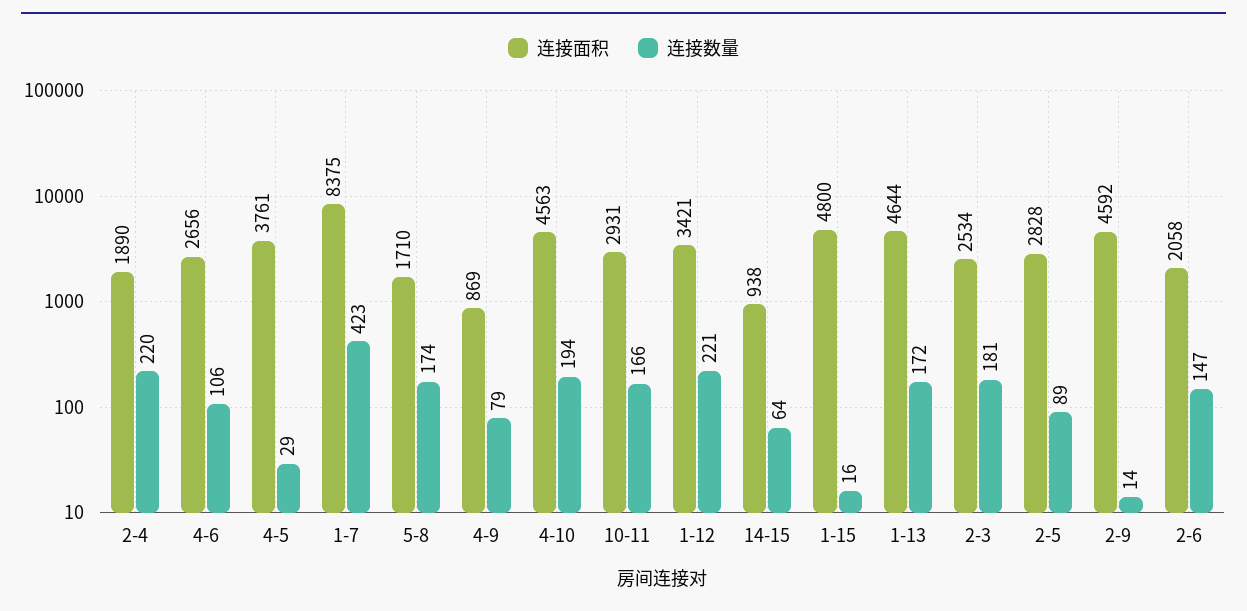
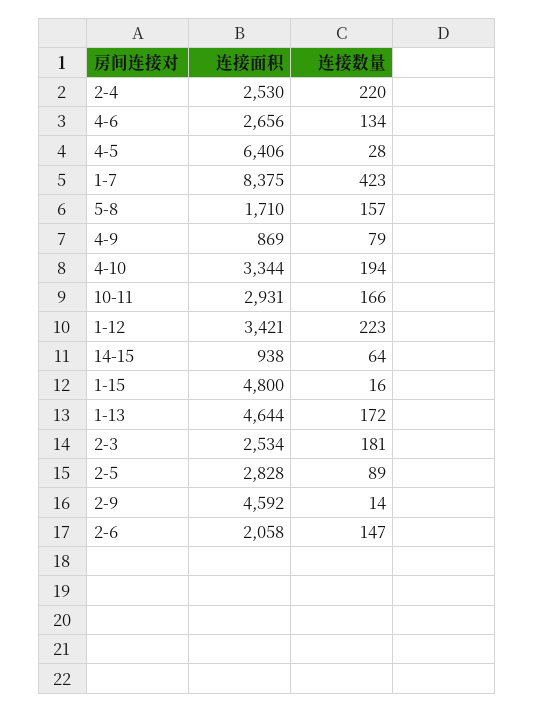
连接面积, 2-4: 1890 -> 2530
连接数量, 4-6: 106 -> 134
连接面积, 4-5: 3761 -> 6406
连接数量, 4-5: 29 -> 28
连接数量, 5-8: 174 -> 157
连接面积, 4-10: 4563 -> 3344
连接数量, 1-12: 221 -> 223

